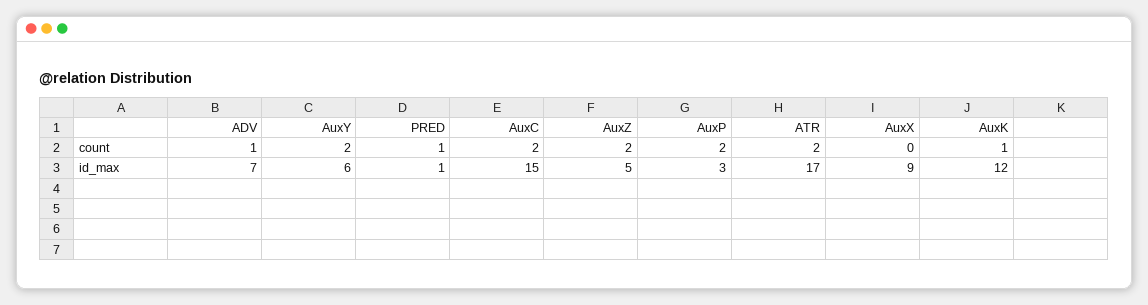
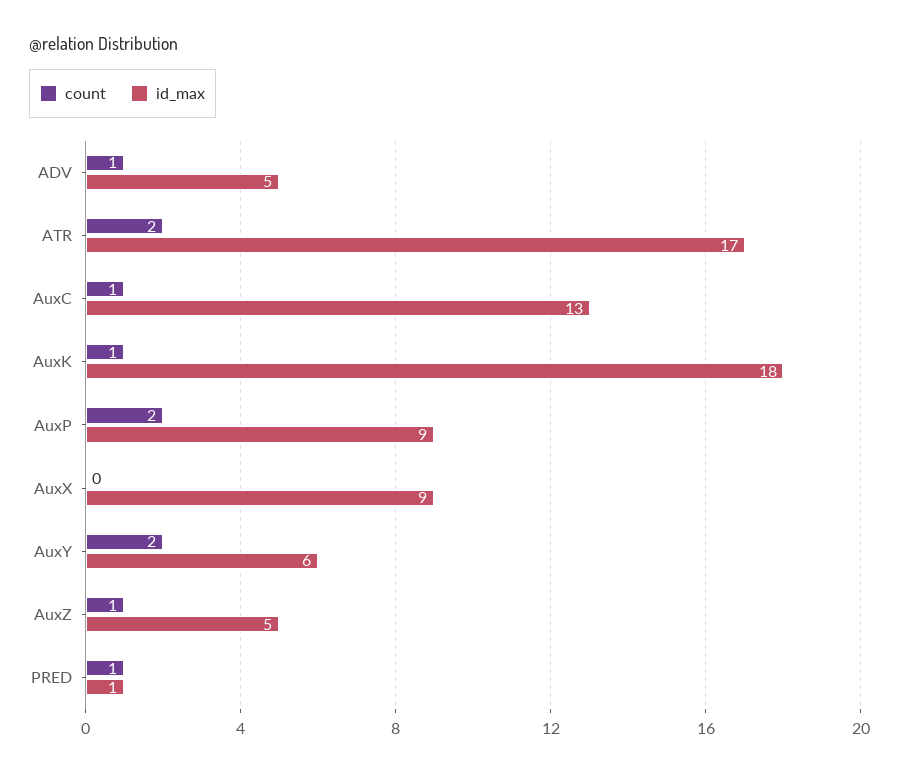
count, AuxC: 2 -> 1
count, AuxZ: 2 -> 1
id_max, ADV: 7 -> 5
id_max, AuxC: 15 -> 13
id_max, AuxP: 3 -> 9
id_max, AuxK: 12 -> 18

